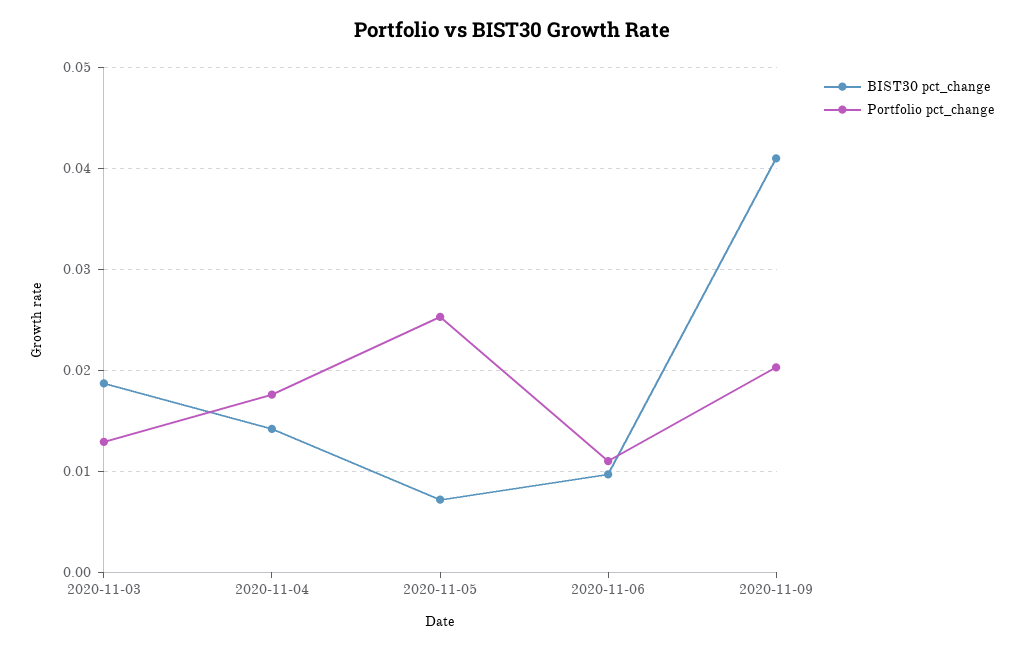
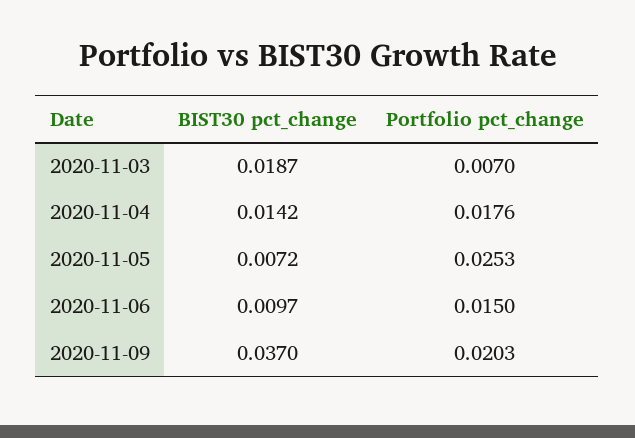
Portfolio pct_change, 2020-11-03: 0.013 -> 0.007
Portfolio pct_change, 2020-11-06: 0.011 -> 0.015
BIST30 pct_change, 2020-11-09: 0.041 -> 0.037

